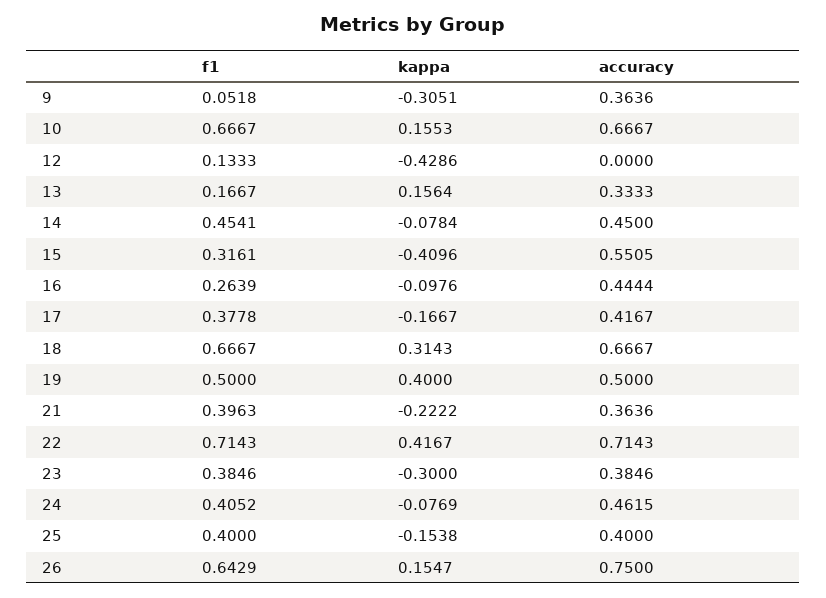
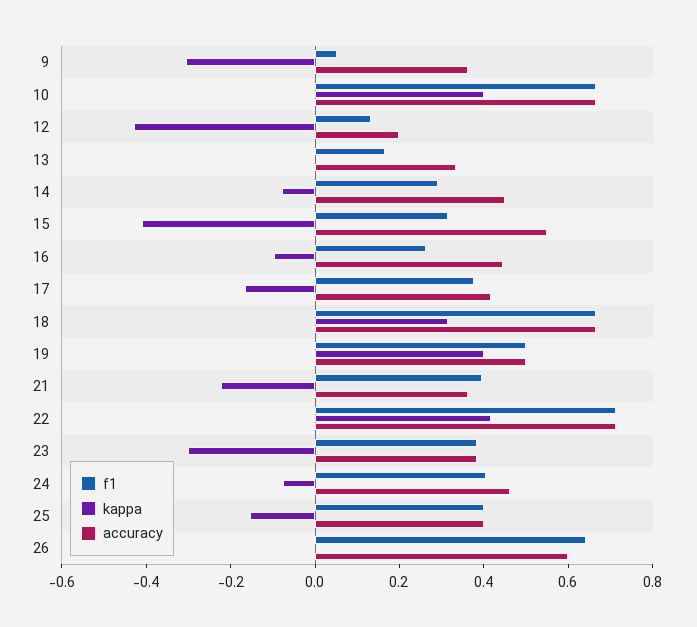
kappa, 10: 0.1553 -> 0.4
accuracy, 12: 0 -> 0.2
kappa, 13: 0.1564 -> 0
f1, 14: 0.4541 -> 0.3
kappa, 26: 0.1547 -> 0
accuracy, 26: 0.75 -> 0.6

